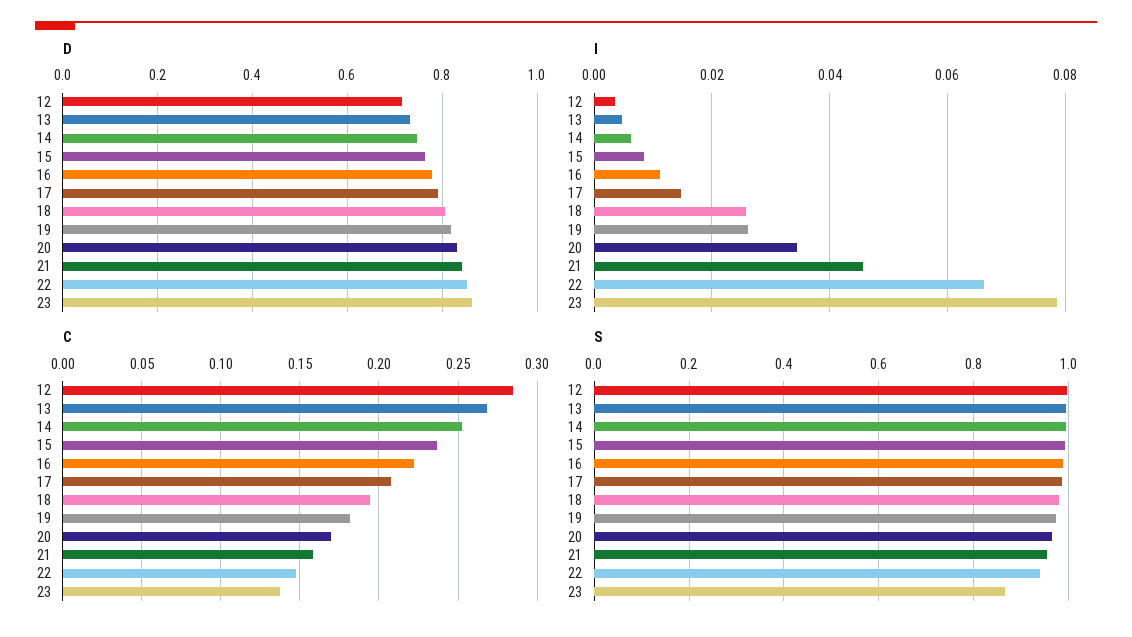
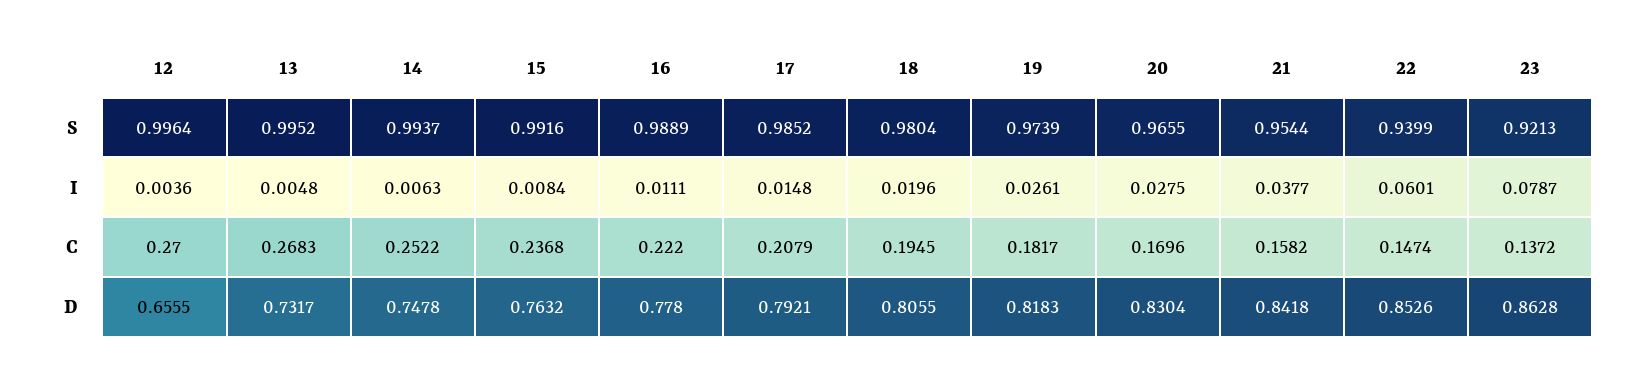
D, 12: 0.72 -> 0.6555
I, 18: 0.026 -> 0.0196
I, 20: 0.034 -> 0.0275
I, 21: 0.046 -> 0.0377
I, 22: 0.066 -> 0.0601
C, 12: 0.285 -> 0.27
S, 23: 0.86 -> 0.9213

